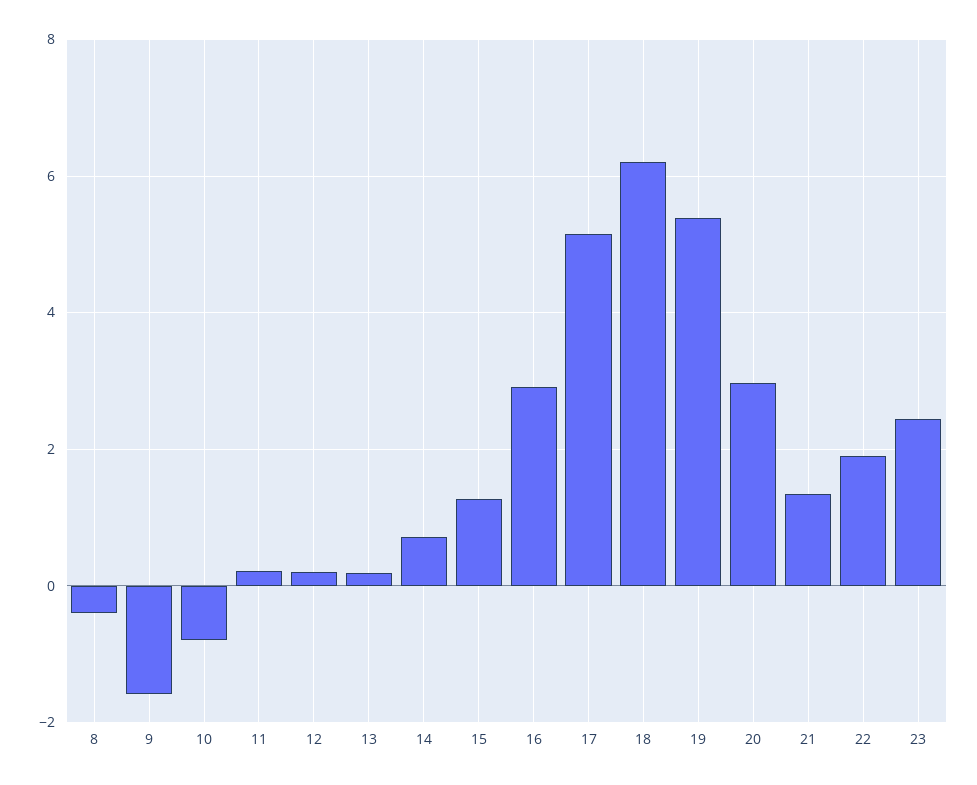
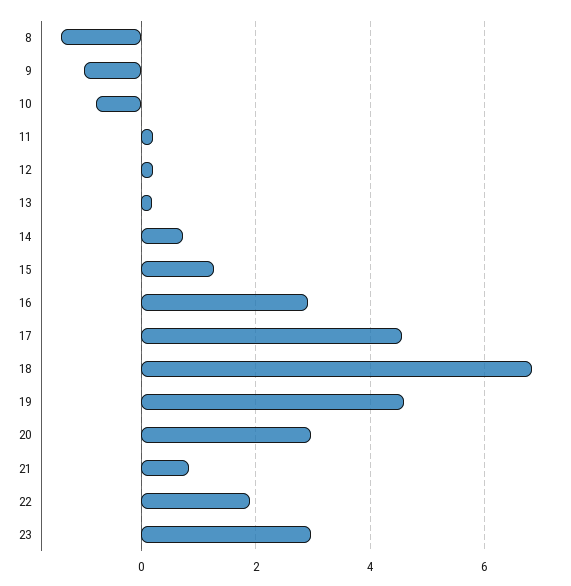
8: -0.4 -> -1.4
9: -1.6 -> -1
17: 5.2 -> 4.6
18: 6.2 -> 6.8
19: 5.4 -> 4.6
21: 1.4 -> 0.8
23: 2.4 -> 3

